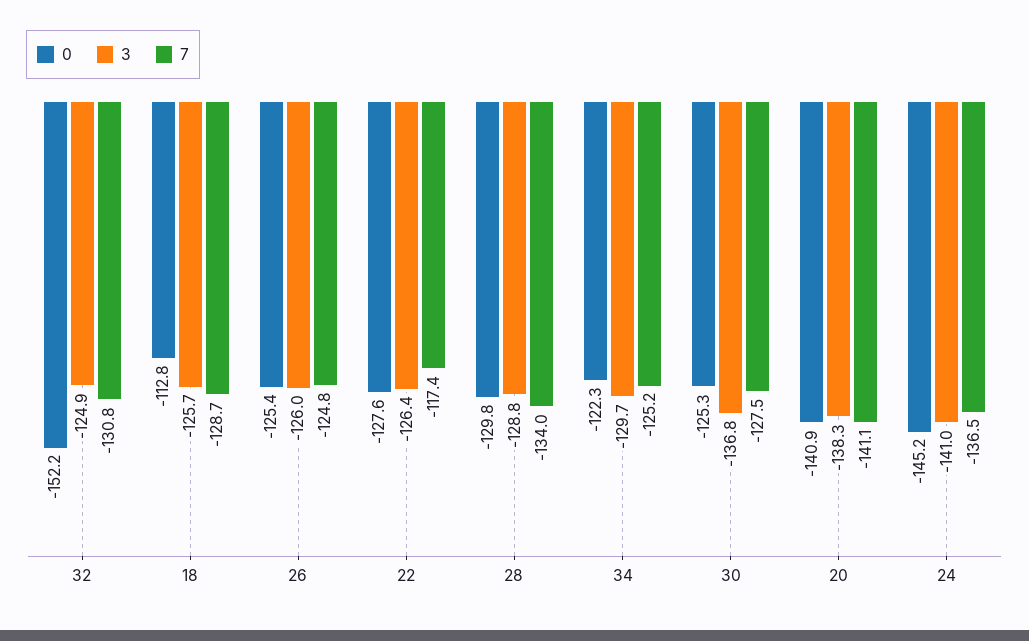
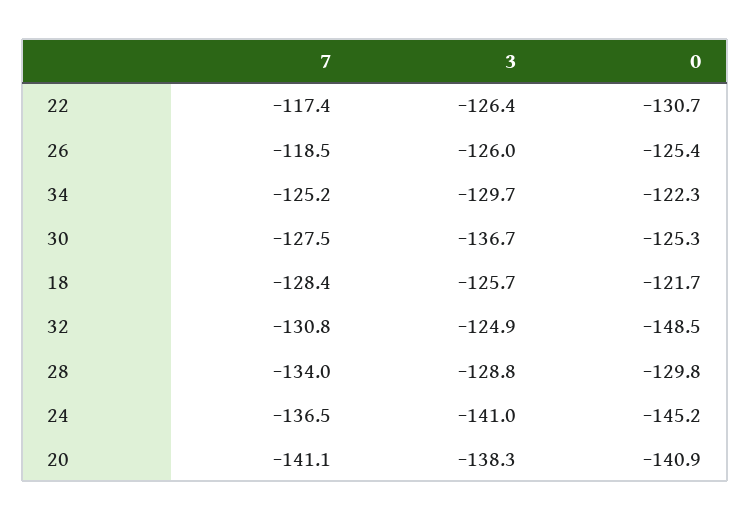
0, 32: -152.2 -> -148.5
0, 18: -112.8 -> -121.7
7, 18: -128.7 -> -128.4
7, 26: -124.8 -> -118.5
0, 22: -127.6 -> -130.7
3, 30: -136.8 -> -136.7

